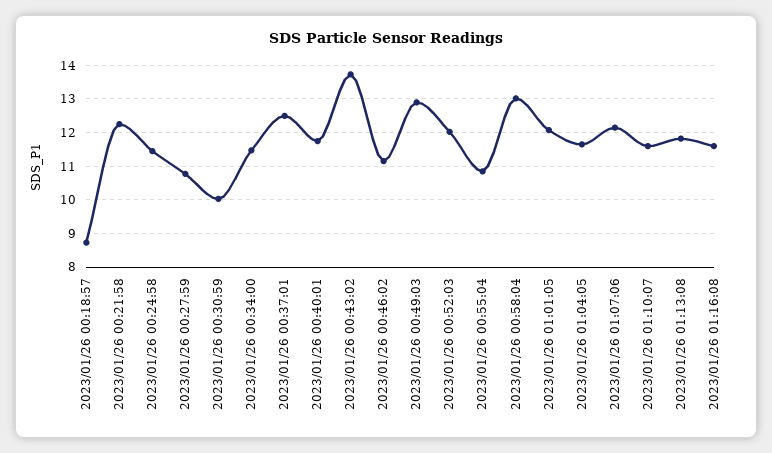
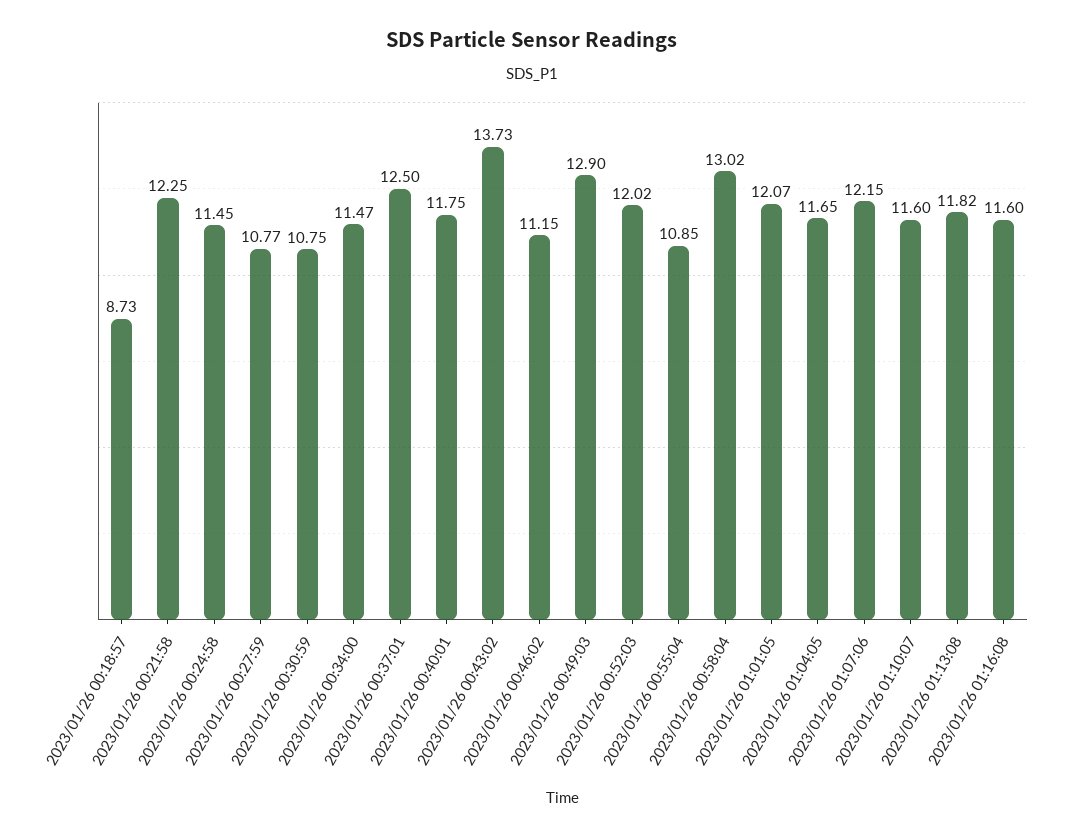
2023/01/26 00:30:59: 10 -> 10.75

